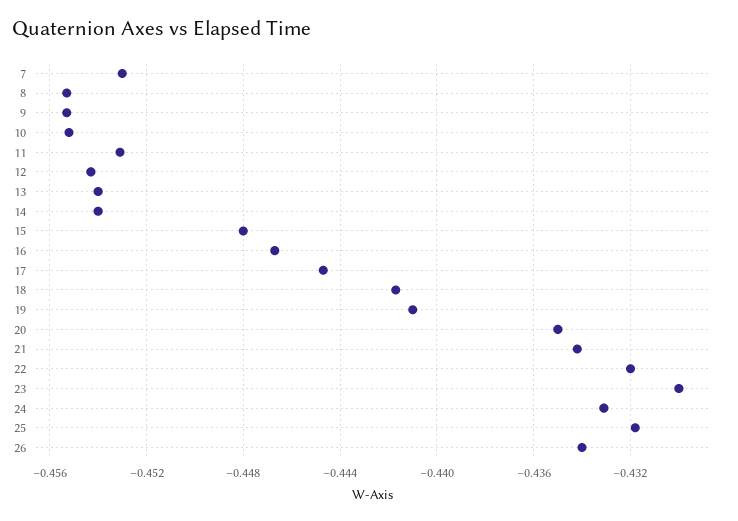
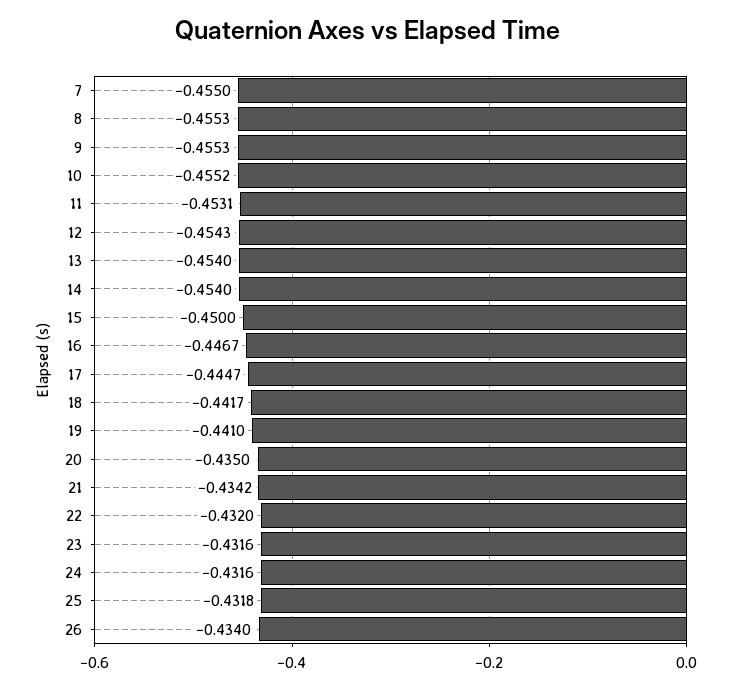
7: -0.453 -> -0.455
15: -0.448 -> -0.45
23: -0.43 -> -0.4316
24: -0.433 -> -0.4316

